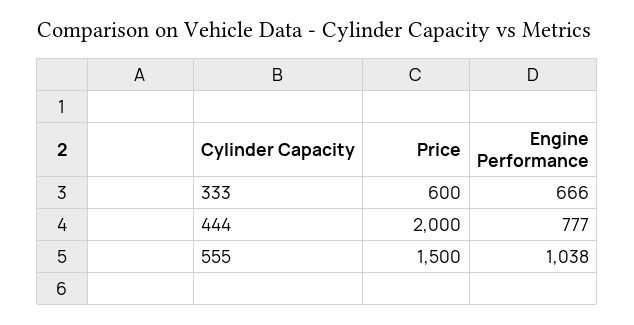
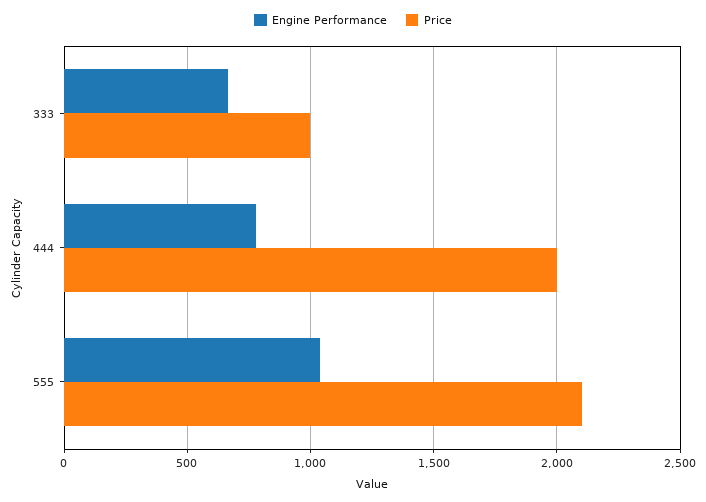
Price, 333: 600 -> 1000
Price, 555: 1500 -> 2100

